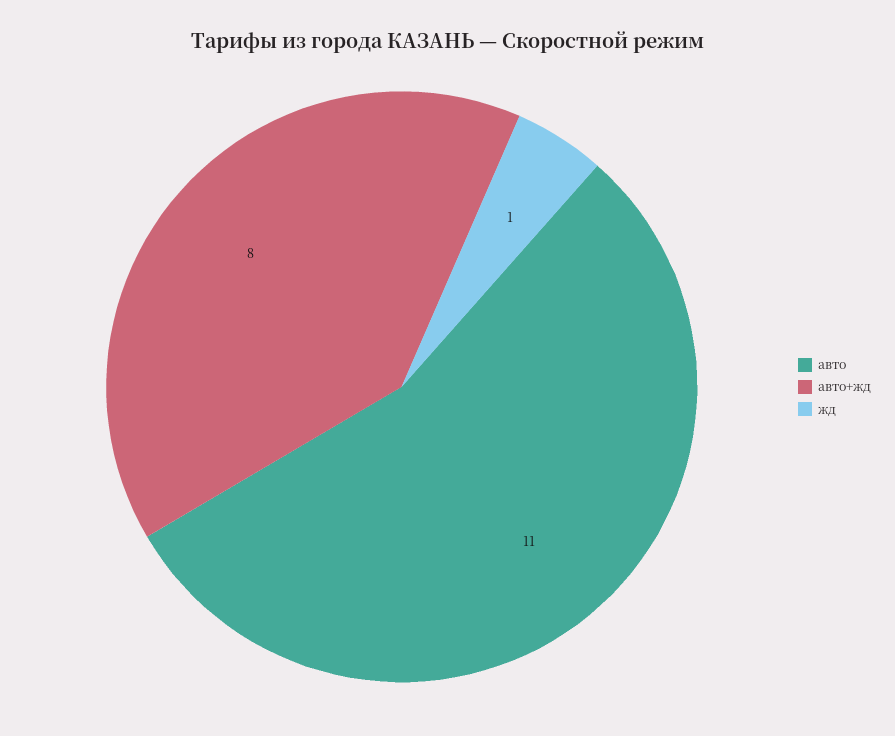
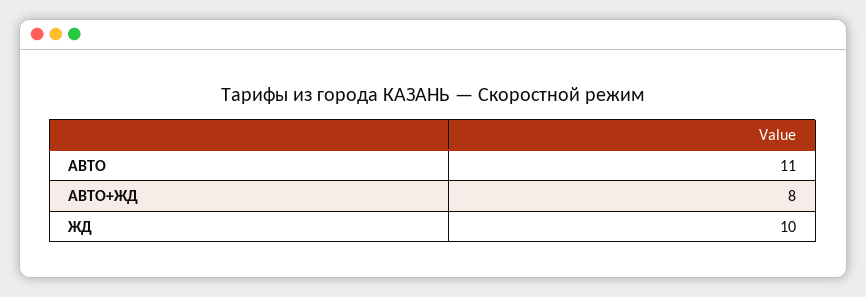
жд: 1 -> 10

